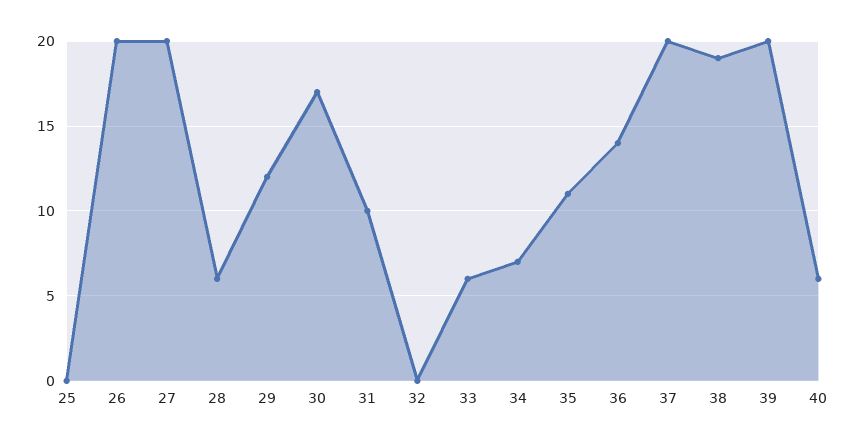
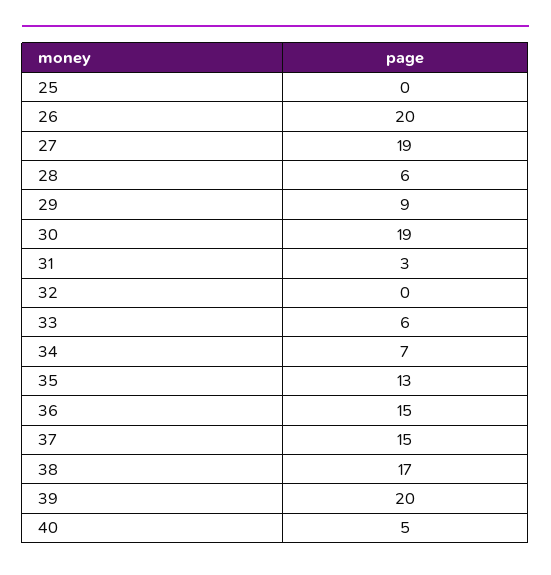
27: 20 -> 19
29: 12 -> 9
30: 17 -> 19
31: 10 -> 3
35: 11 -> 13
36: 14 -> 15
37: 20 -> 15
38: 19 -> 17
40: 6 -> 5

